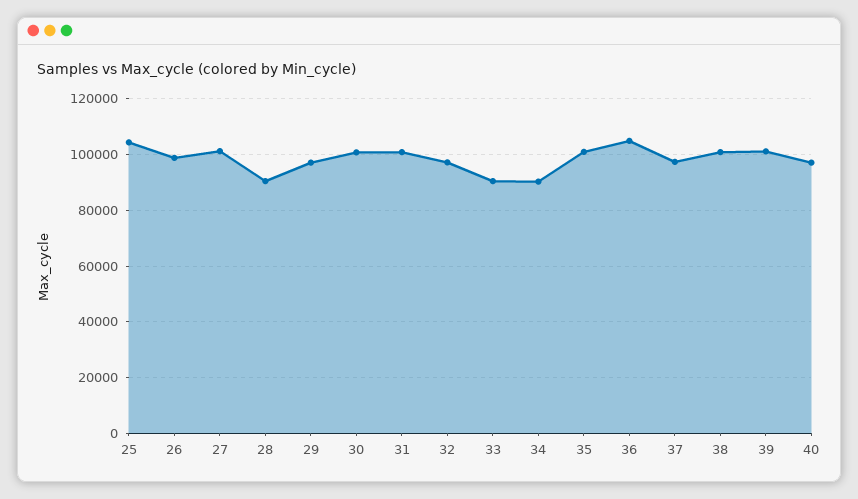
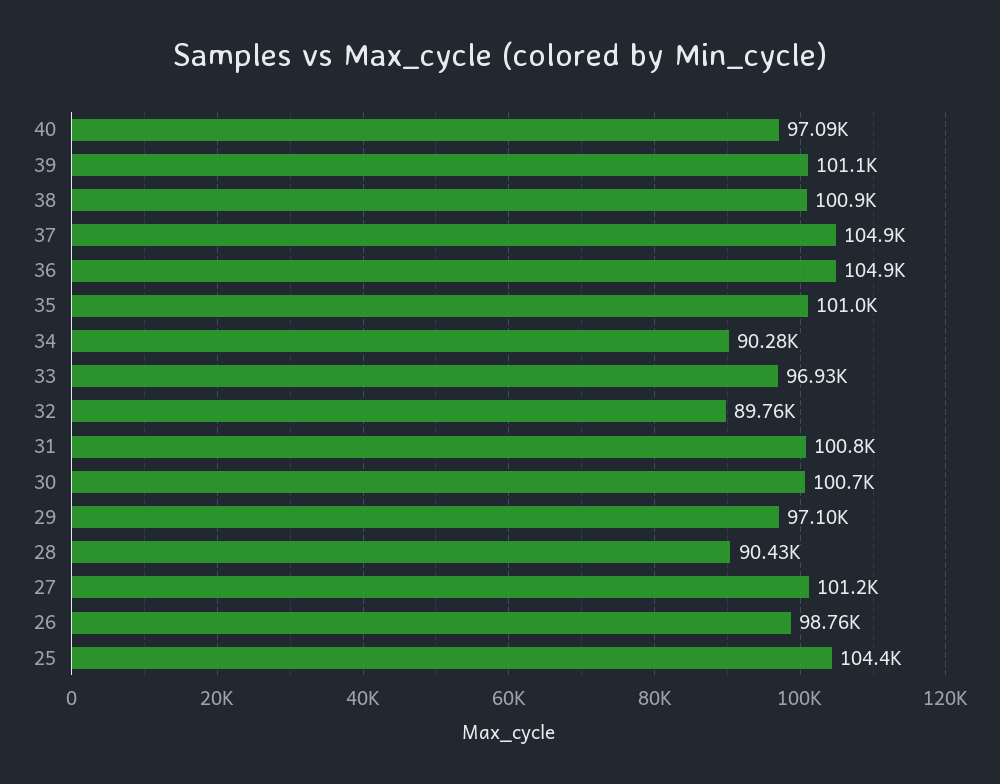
32: 97500 -> 89760
33: 90000 -> 96930
37: 97500 -> 104900

